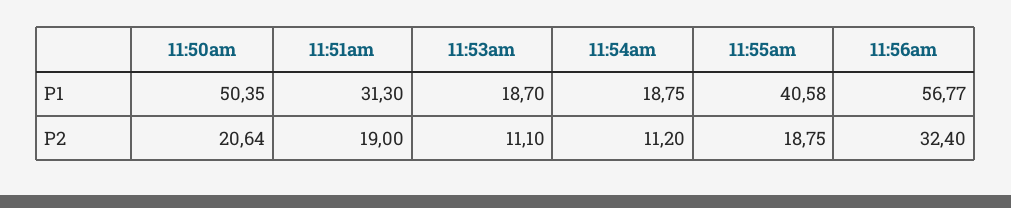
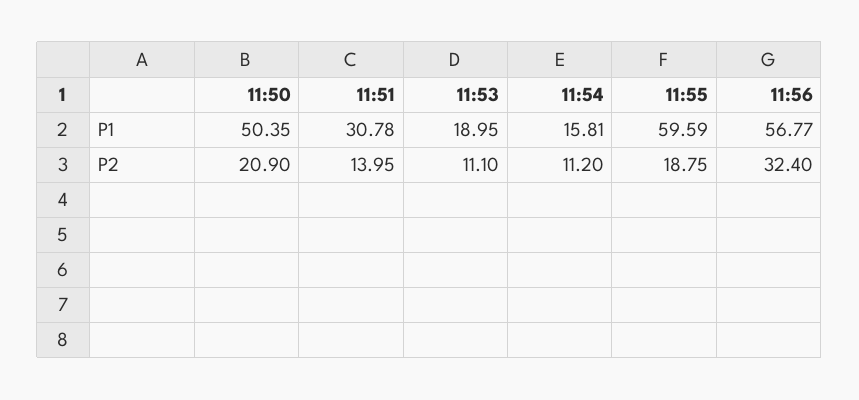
11:51am, P1: 31.3 -> 30.78
11:53am, P1: 18.7 -> 18.95
11:54am, P1: 18.75 -> 15.81
11:55am, P1: 40.58 -> 59.59
11:50am, P2: 20.64 -> 20.9
11:51am, P2: 19 -> 13.95

